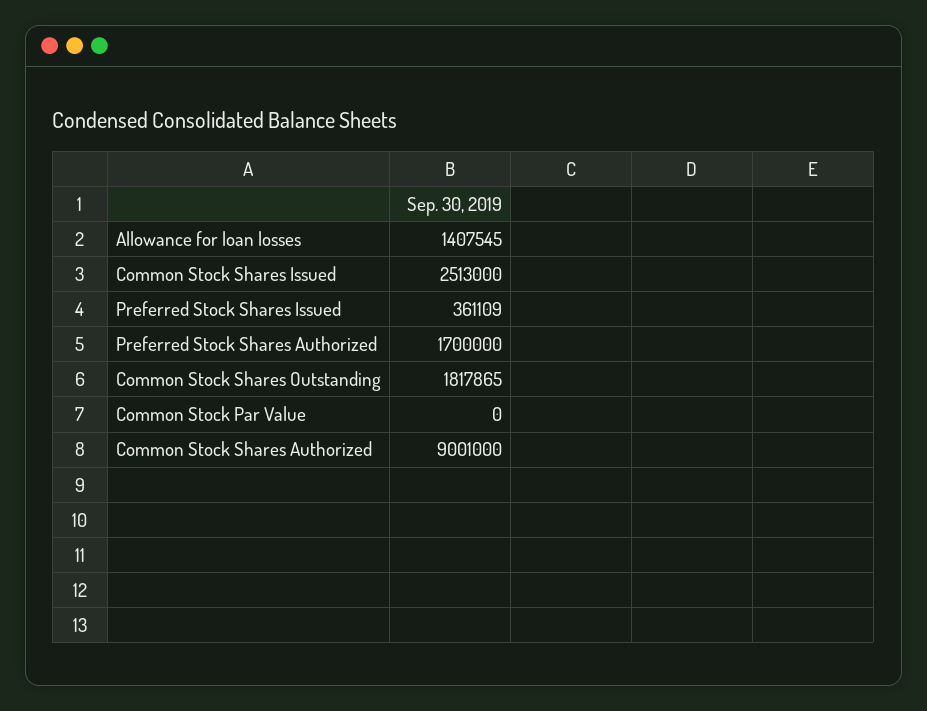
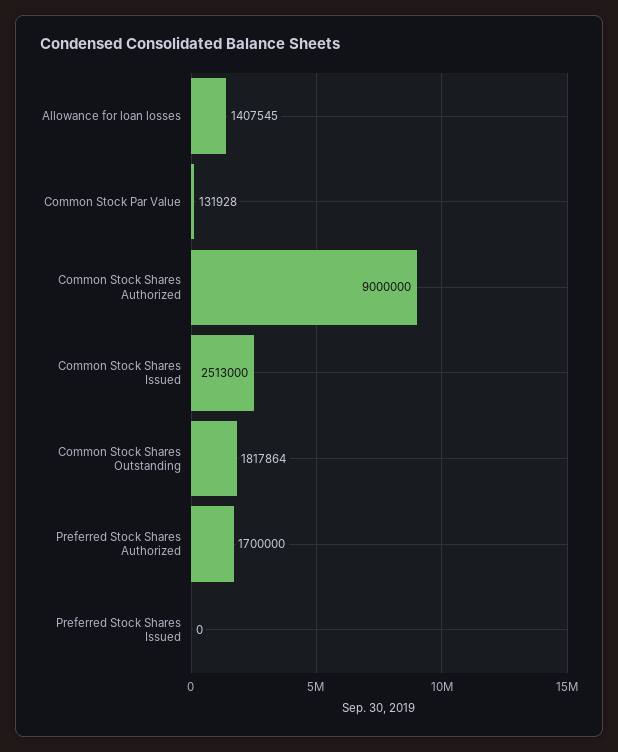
Preferred Stock Shares Issued: 361109 -> 0
Common Stock Shares Outstanding: 1817865 -> 1817864
Common Stock Par Value: 0 -> 131928
Common Stock Shares Authorized: 9001000 -> 9000000

